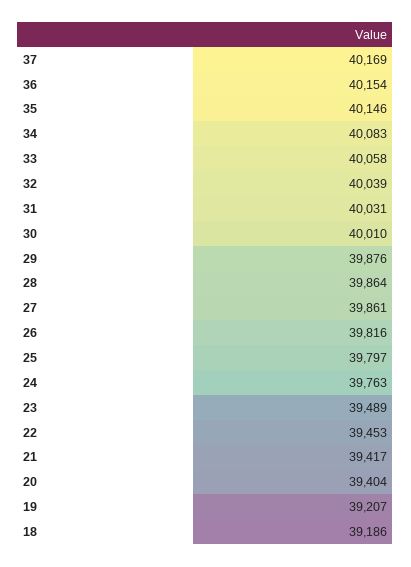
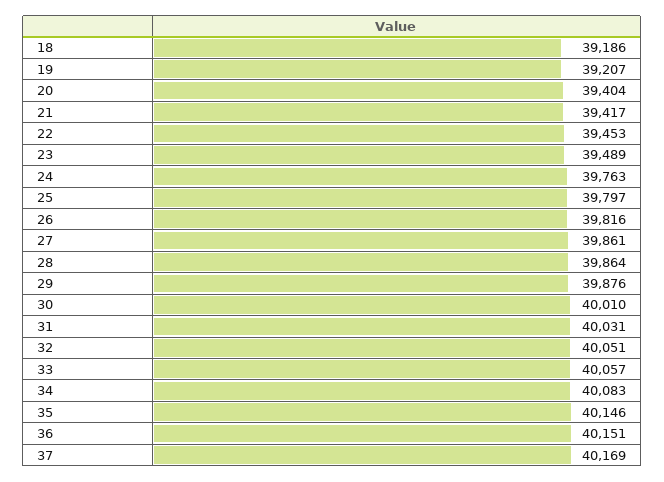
36: 40154 -> 40151
33: 40058 -> 40057
32: 40039 -> 40051

